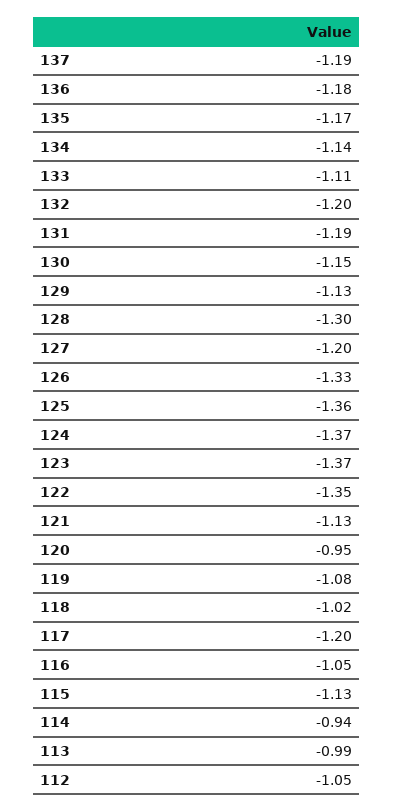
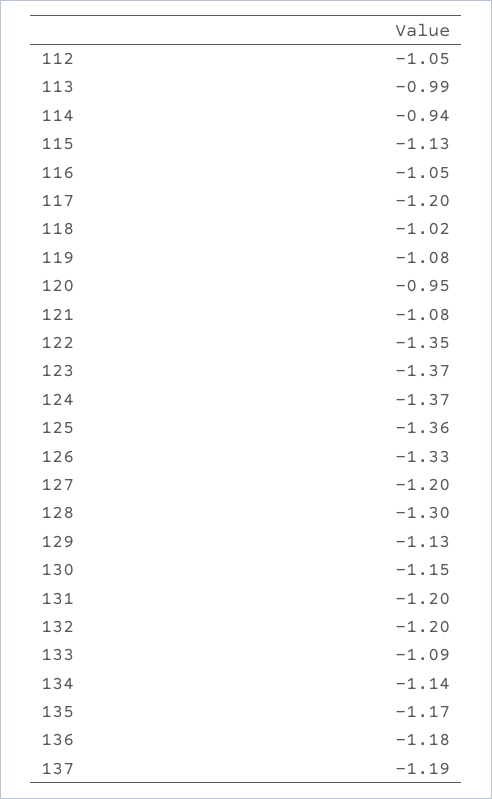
133: -1.11 -> -1.09
131: -1.19 -> -1.2
121: -1.13 -> -1.08

